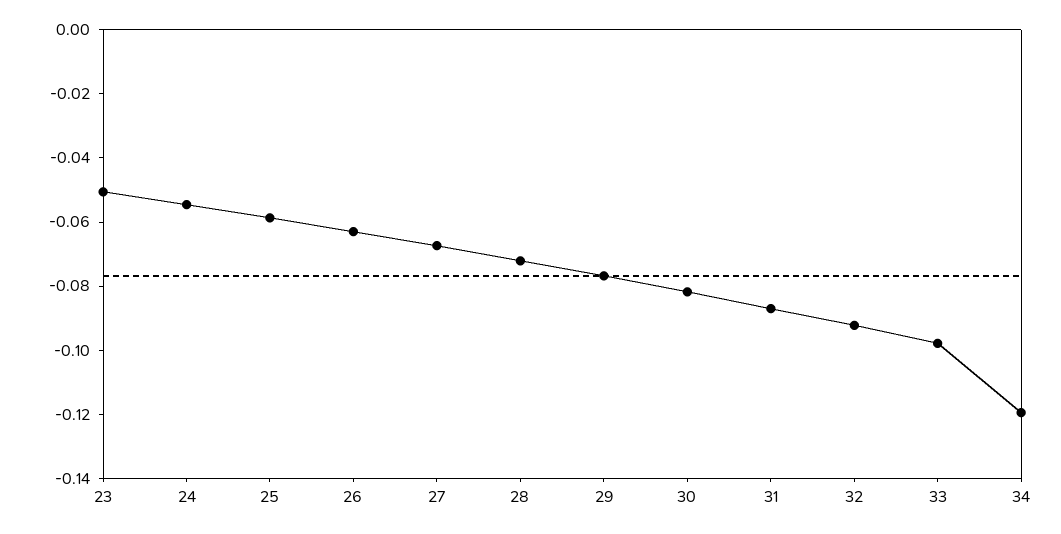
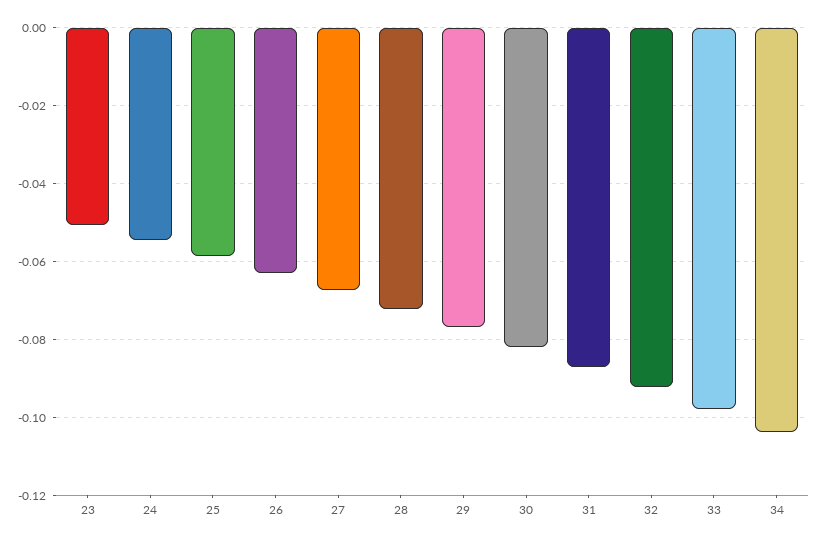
34: -0.12 -> -0.104

